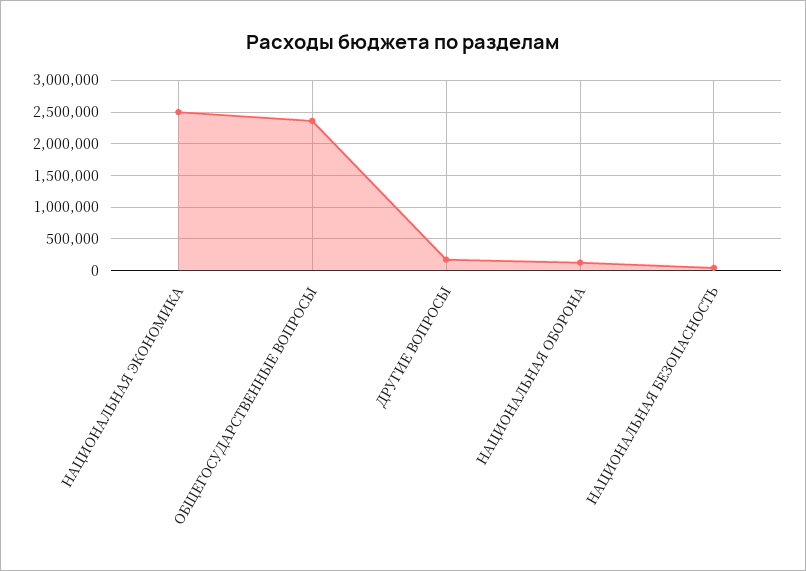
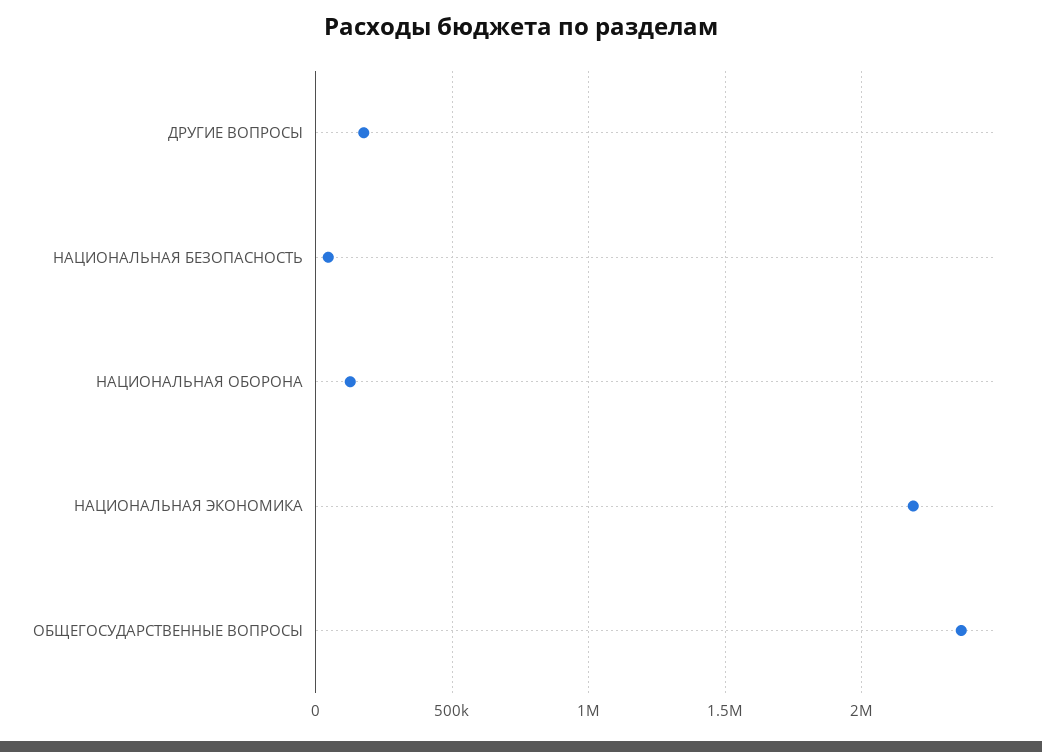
НАЦИОНАЛЬНАЯ ЭКОНОМИКА: 2500000 -> 2200000

